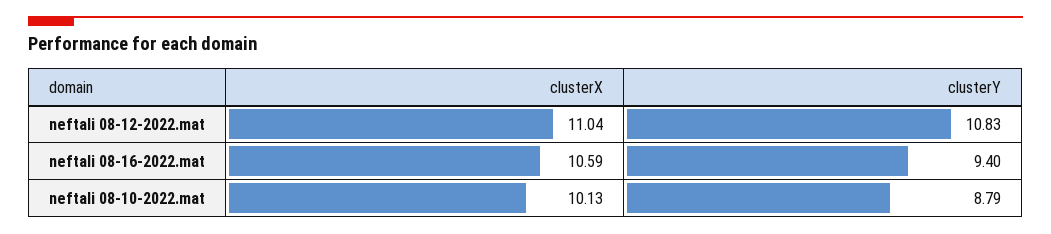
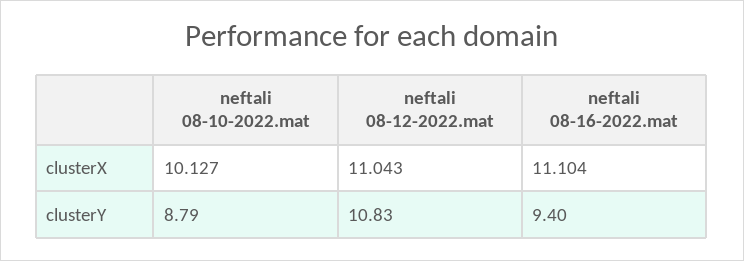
clusterX, neftali 08-16-2022.mat: 10.59 -> 11.104

